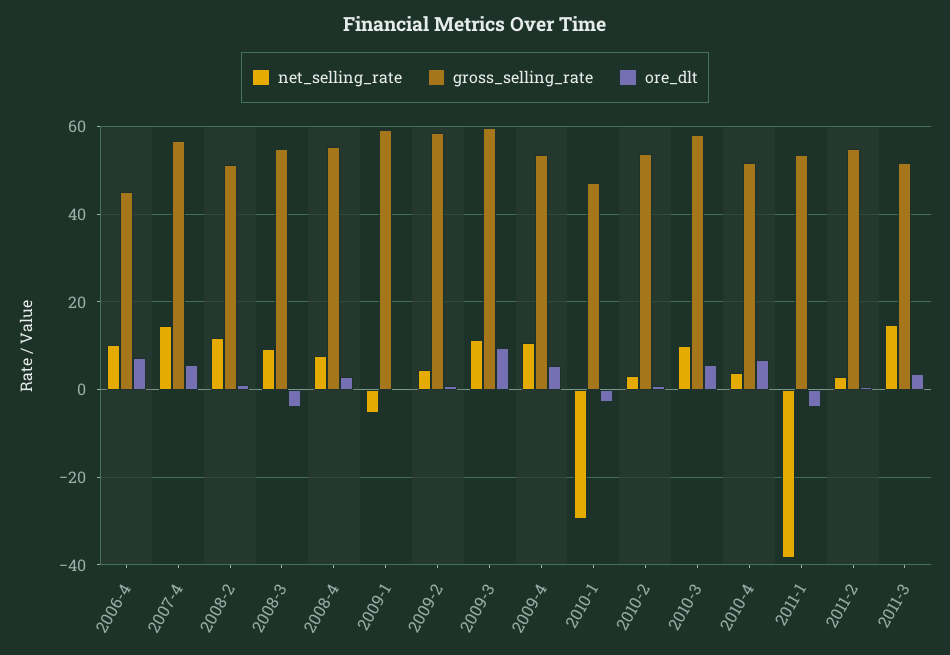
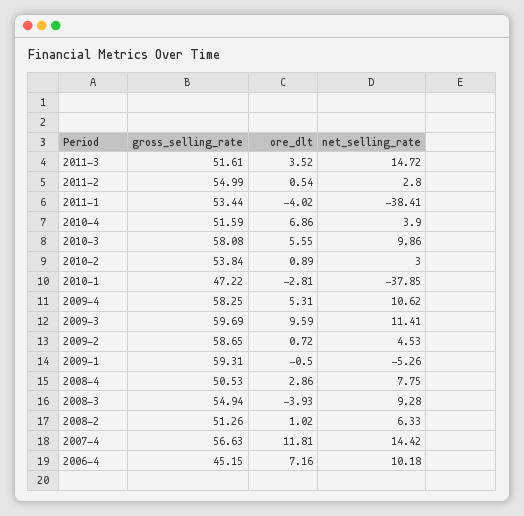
ore_dlt, 2007-4: 6 -> 11.81
net_selling_rate, 2008-2: 12 -> 6.33
gross_selling_rate, 2008-4: 56 -> 50.53
gross_selling_rate, 2009-4: 54 -> 58.25
net_selling_rate, 2010-1: -30 -> -37.85

